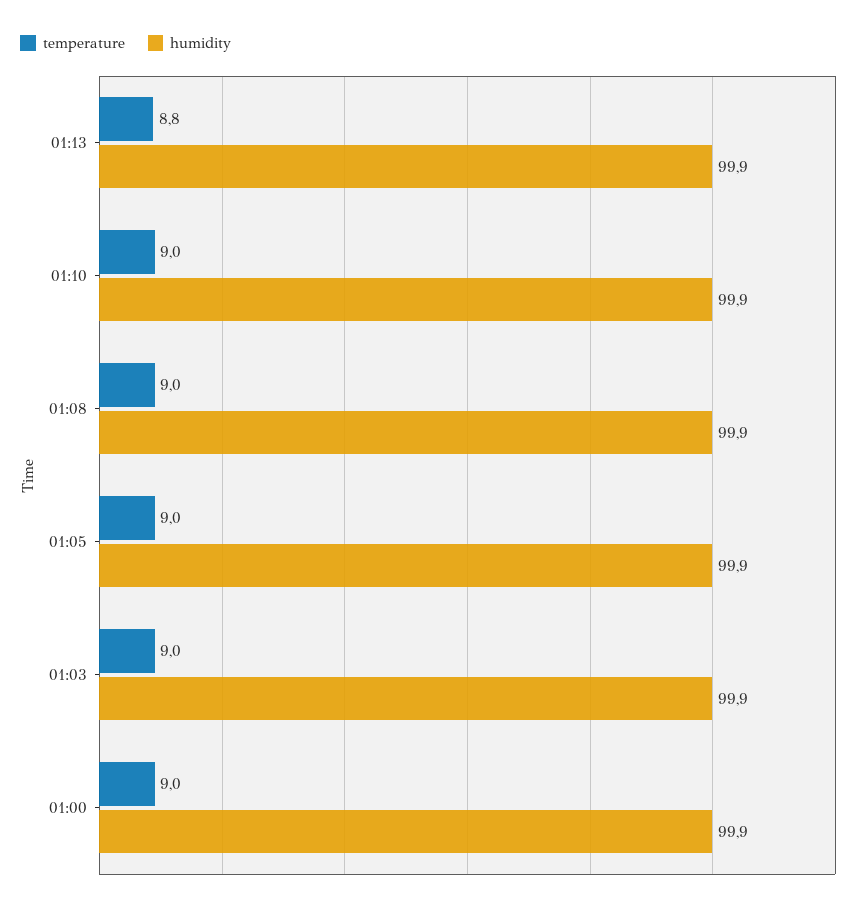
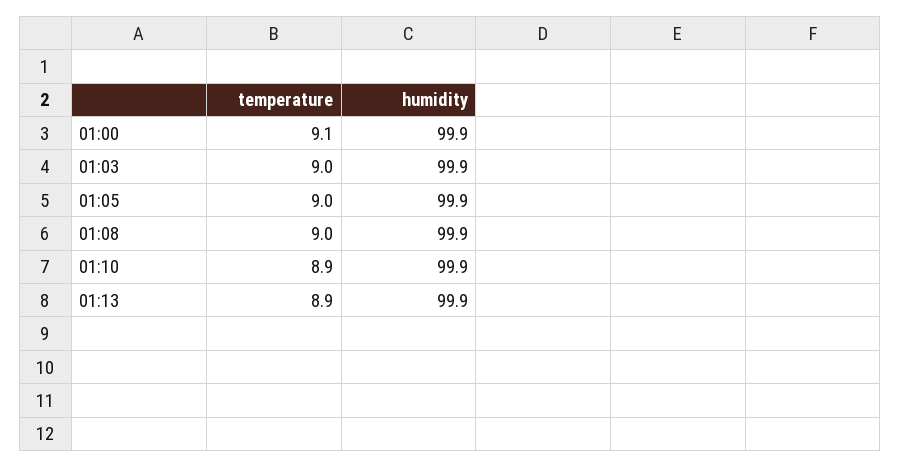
temperature, 01:13: 8.8 -> 8.9
temperature, 01:10: 9 -> 8.9
temperature, 01:00: 9 -> 9.1

